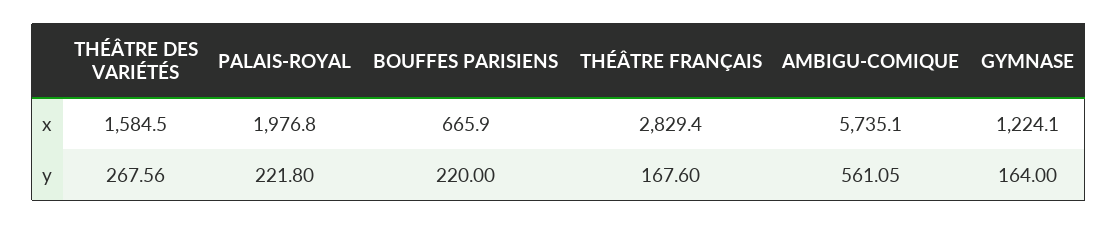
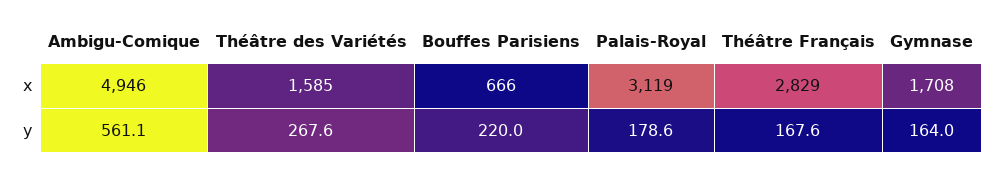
PALAIS-ROYAL, x: 1976.8 -> 3119
AMBIGU-COMIQUE, x: 5735.1 -> 4946
GYMNASE, x: 1224.1 -> 1708
PALAIS-ROYAL, y: 221.8 -> 178.6

